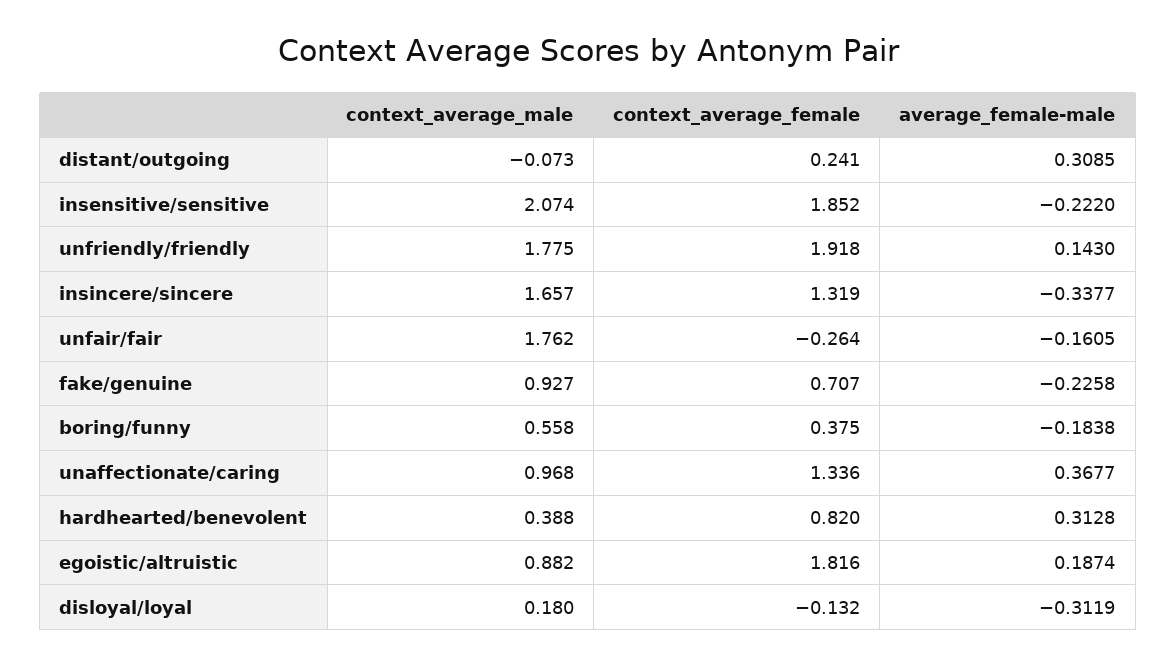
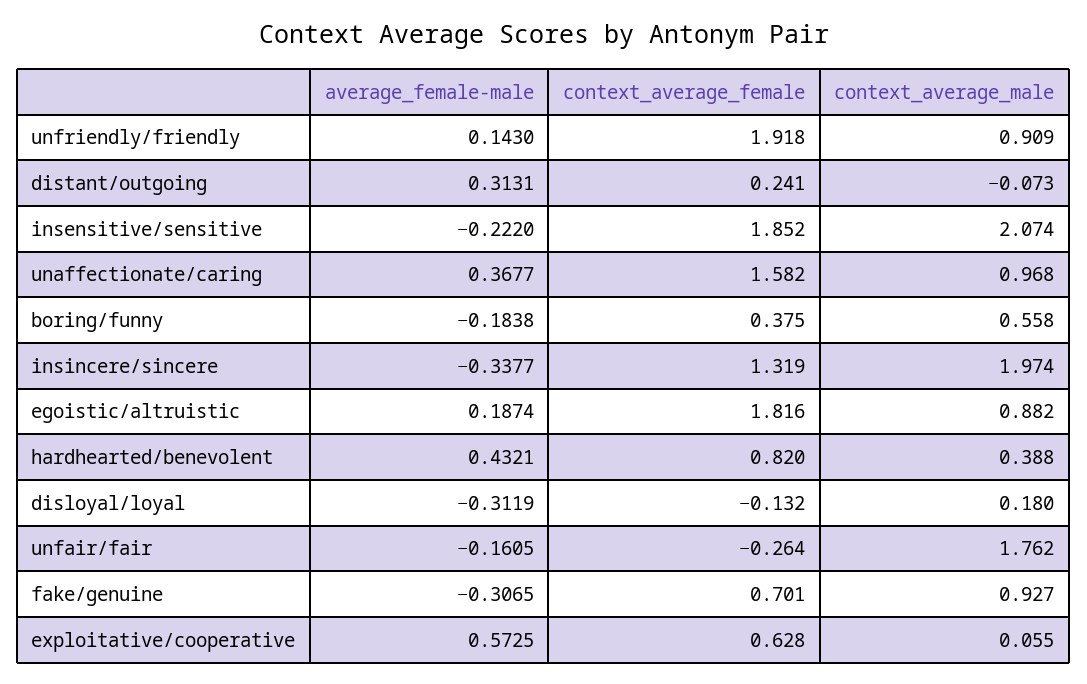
average_female-male, distant/outgoing: 0.3085 -> 0.3131
context_average_male, unfriendly/friendly: 1.775 -> 0.909
context_average_male, insincere/sincere: 1.657 -> 1.974
context_average_female, fake/genuine: 0.707 -> 0.701
average_female-male, fake/genuine: -0.2258 -> -0.3065
context_average_female, unaffectionate/caring: 1.336 -> 1.582
average_female-male, hardhearted/benevolent: 0.3128 -> 0.4321
average_female-male, exploitative/cooperative: none -> 0.5725
context_average_female, exploitative/cooperative: none -> 0.628
context_average_male, exploitative/cooperative: none -> 0.055

